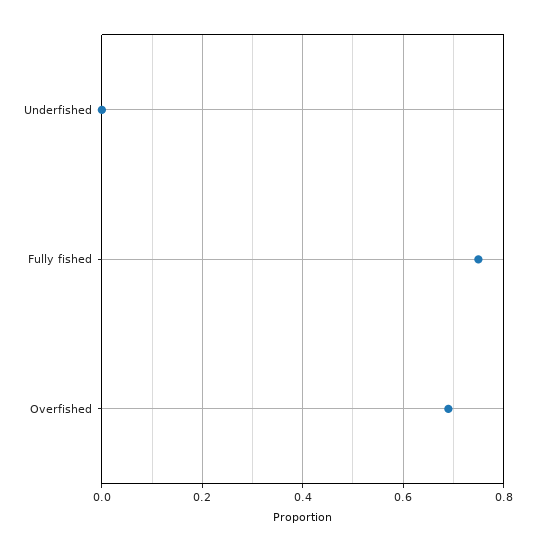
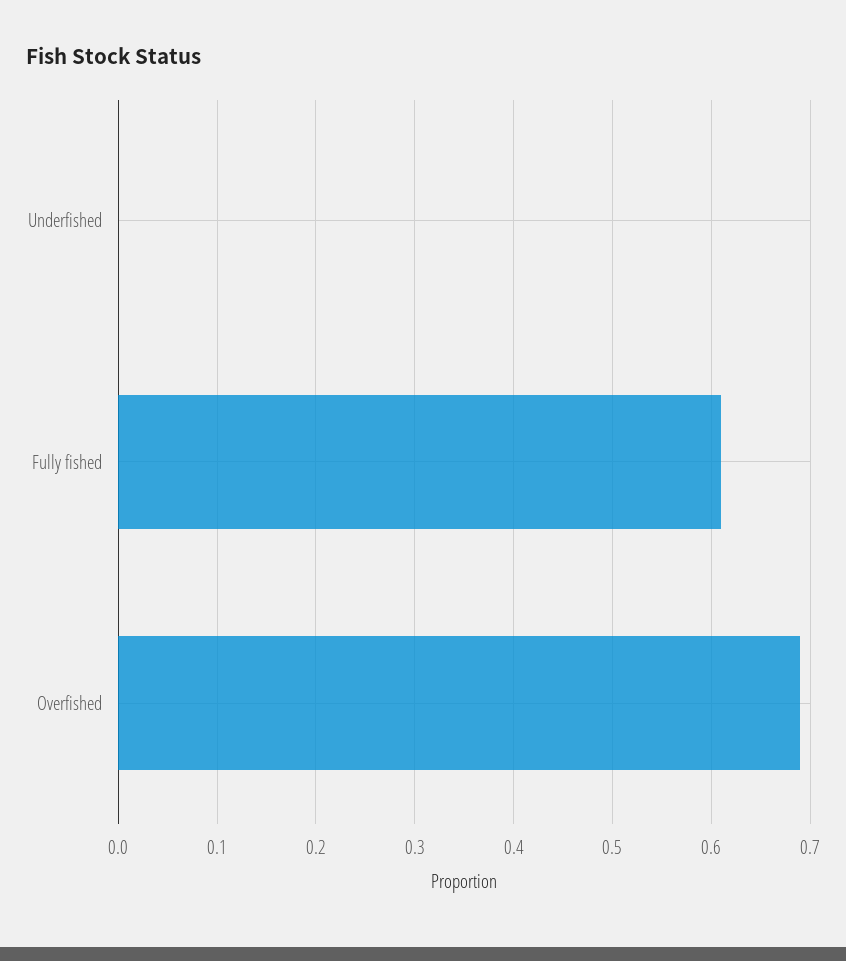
Fully fished: 0.75 -> 0.61

